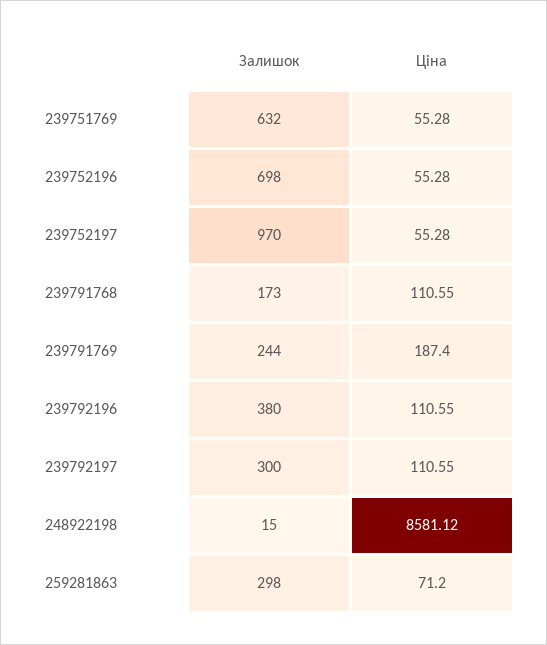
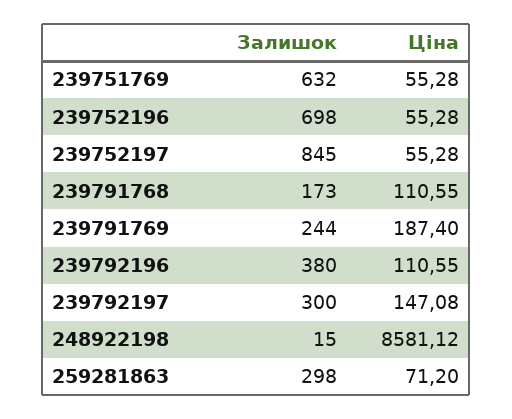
Залишок, 239752197: 970 -> 845
Ціна, 239792197: 110.55 -> 147.08

